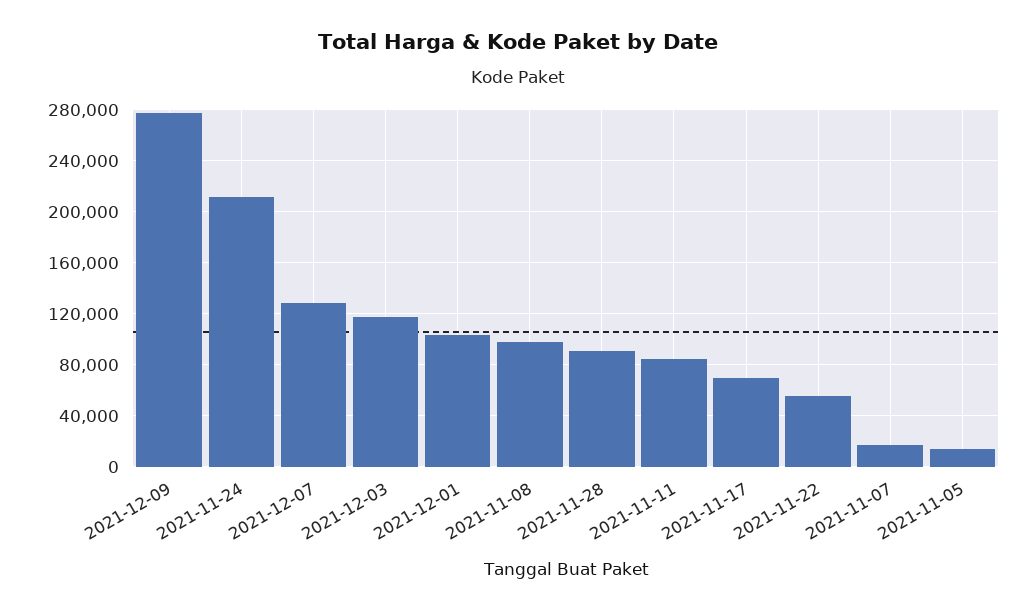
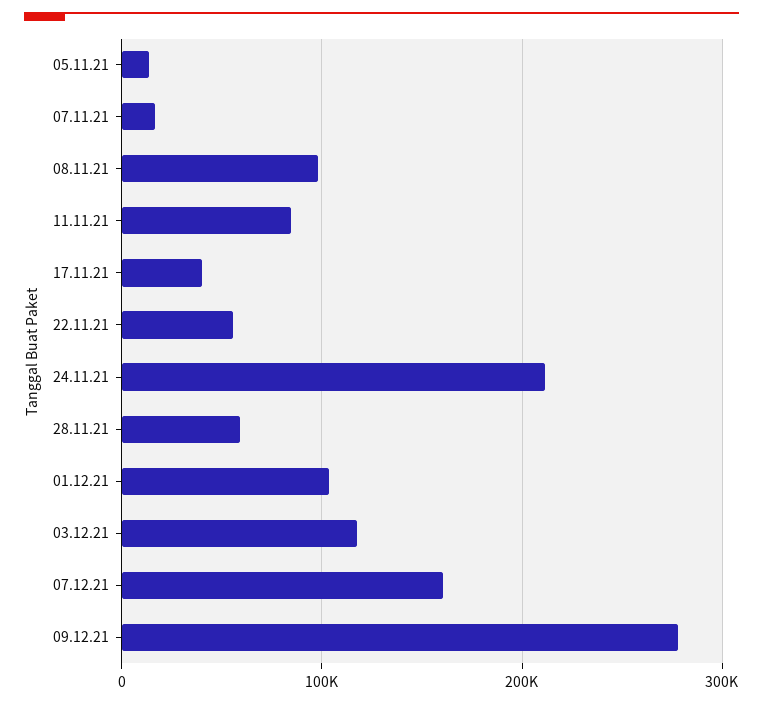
2021-12-07: 130000 -> 160000
2021-11-28: 90000 -> 60000
2021-11-17: 70000 -> 40000

